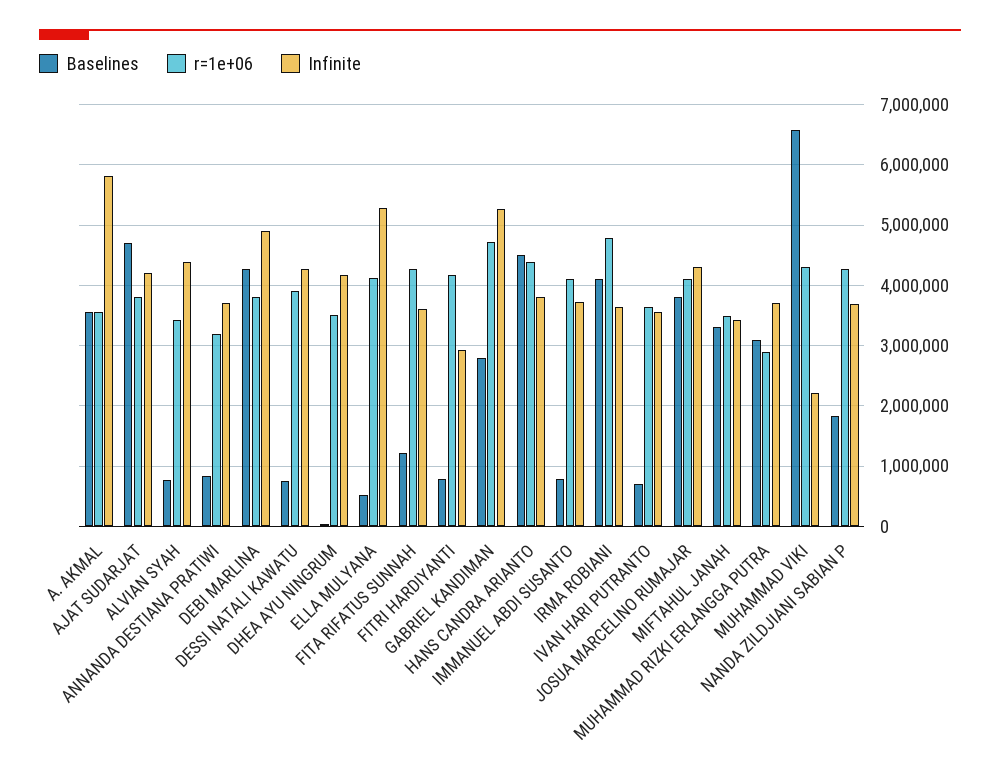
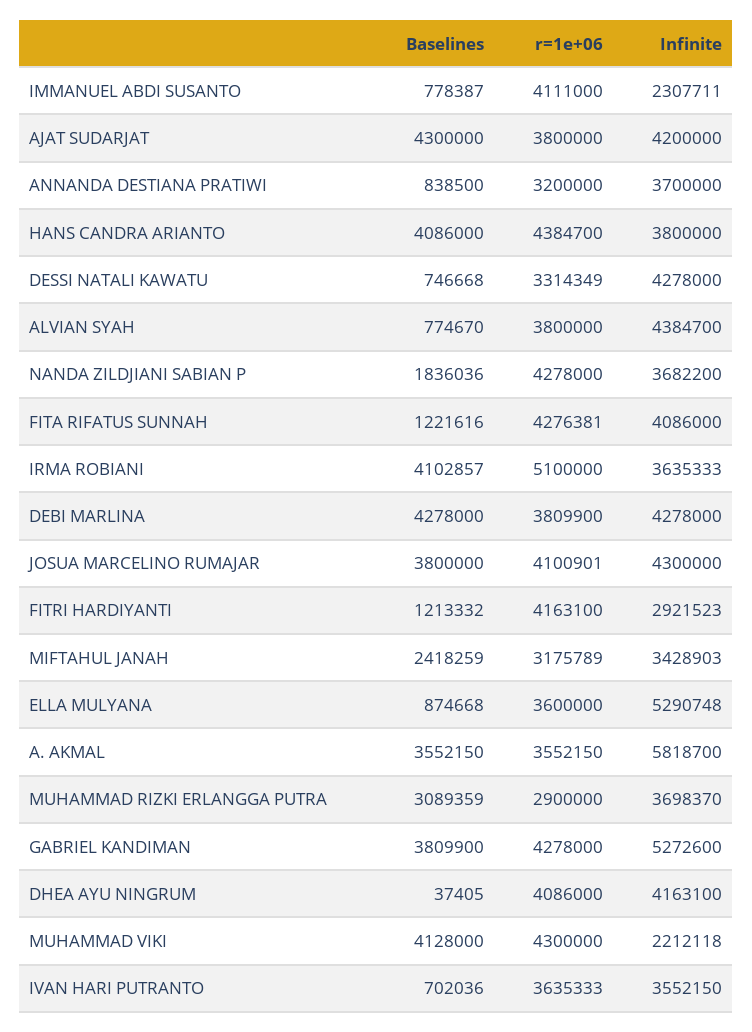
Baselines, AJAT SUDARJAT: 4700000 -> 4300000
r=1e+06, ALVIAN SYAH: 3400000 -> 3800000
Infinite, DEBI MARLINA: 4900000 -> 4278000
r=1e+06, DESSI NATALI KAWATU: 3900000 -> 3314349
r=1e+06, DHEA AYU NINGRUM: 3500000 -> 4086000
Baselines, ELLA MULYANA: 500000 -> 874668
r=1e+06, ELLA MULYANA: 4100000 -> 3600000
Infinite, FITA RIFATUS SUNNAH: 3600000 -> 4086000
Baselines, FITRI HARDIYANTI: 800000 -> 1213332
Baselines, GABRIEL KANDIMAN: 2800000 -> 3809900
r=1e+06, GABRIEL KANDIMAN: 4700000 -> 4278000
Baselines, HANS CANDRA ARIANTO: 4500000 -> 4086000
Infinite, IMMANUEL ABDI SUSANTO: 3700000 -> 2307711
r=1e+06, IRMA ROBIANI: 4800000 -> 5100000
Baselines, MIFTAHUL JANAH: 3300000 -> 2418259
r=1e+06, MIFTAHUL JANAH: 3500000 -> 3175789
Baselines, MUHAMMAD VIKI: 6600000 -> 4128000

